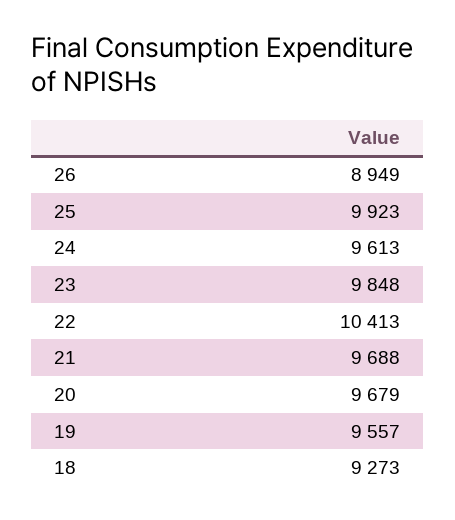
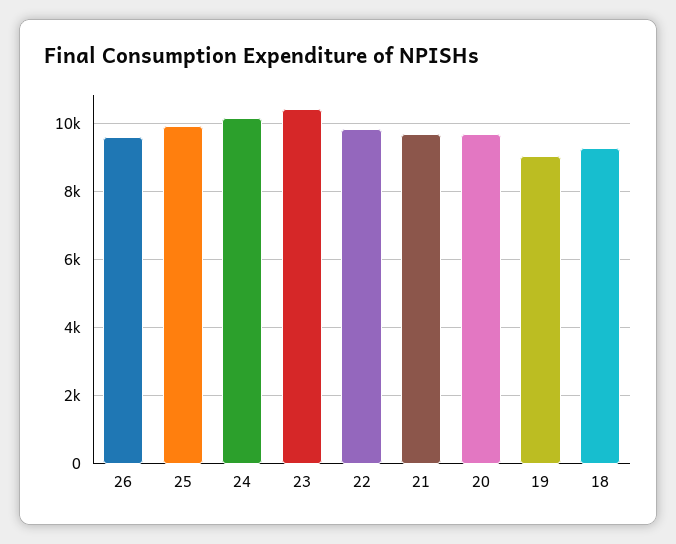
26: 8949 -> 9600
24: 9613 -> 10200
23: 9848 -> 10400
22: 10413 -> 9800
19: 9557 -> 9000

